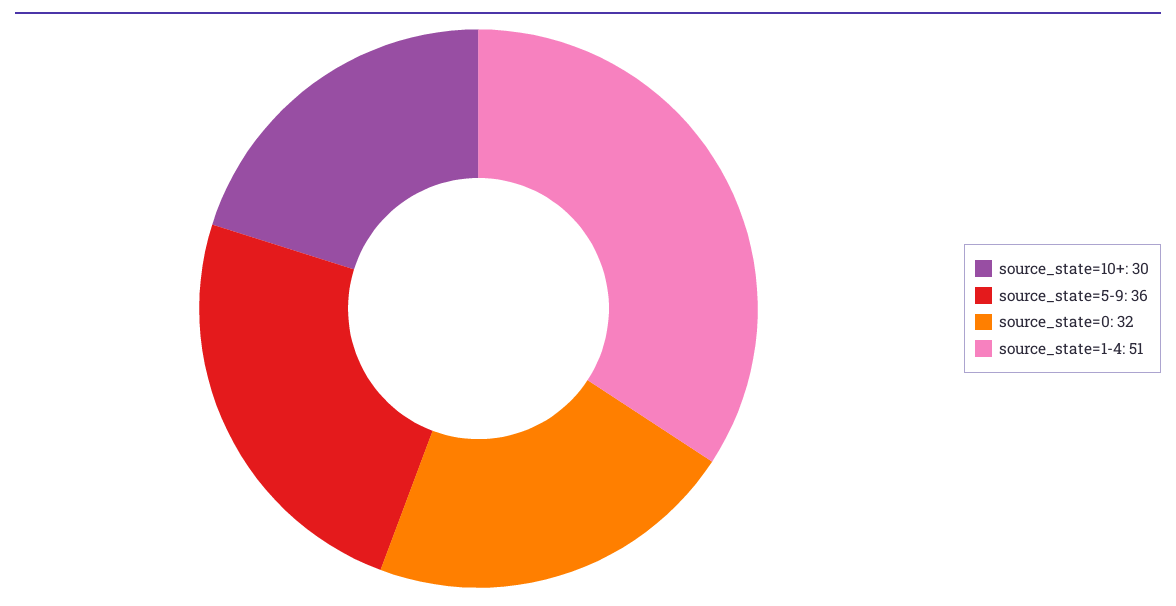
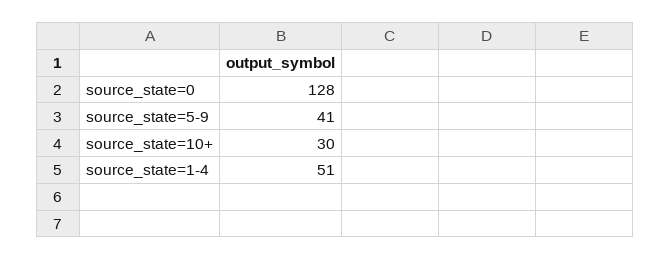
source_state=5-9: 36 -> 41
source_state=0: 32 -> 128

